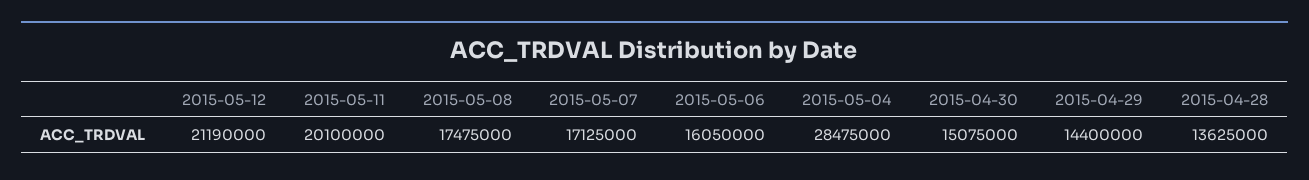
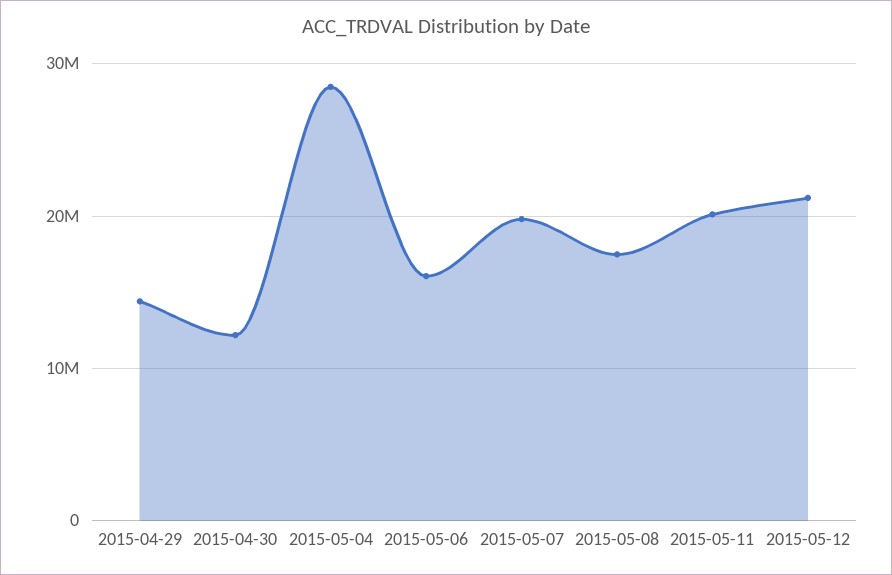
2015-05-07: 17125000 -> 20000000
2015-04-30: 15075000 -> 12000000
2015-04-28: 13625000 -> none

